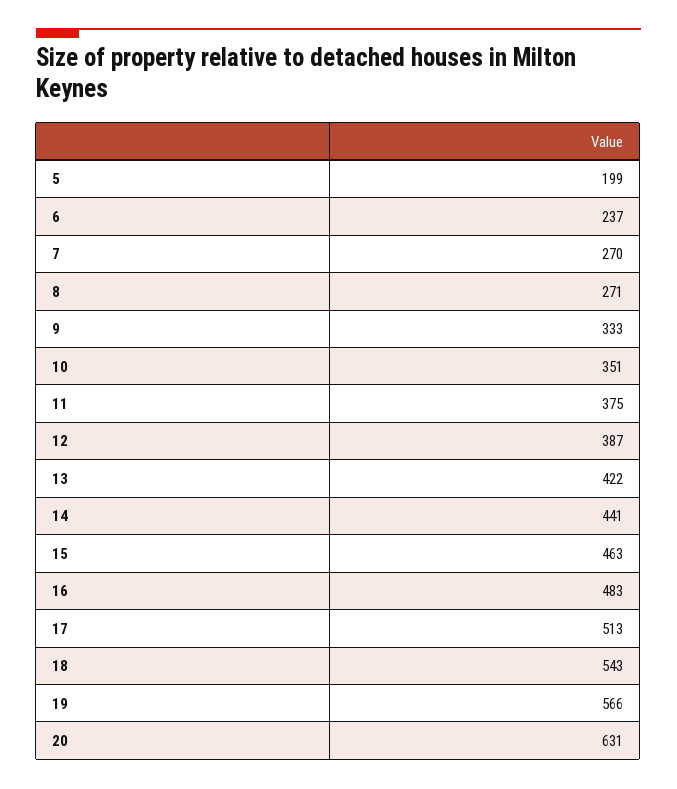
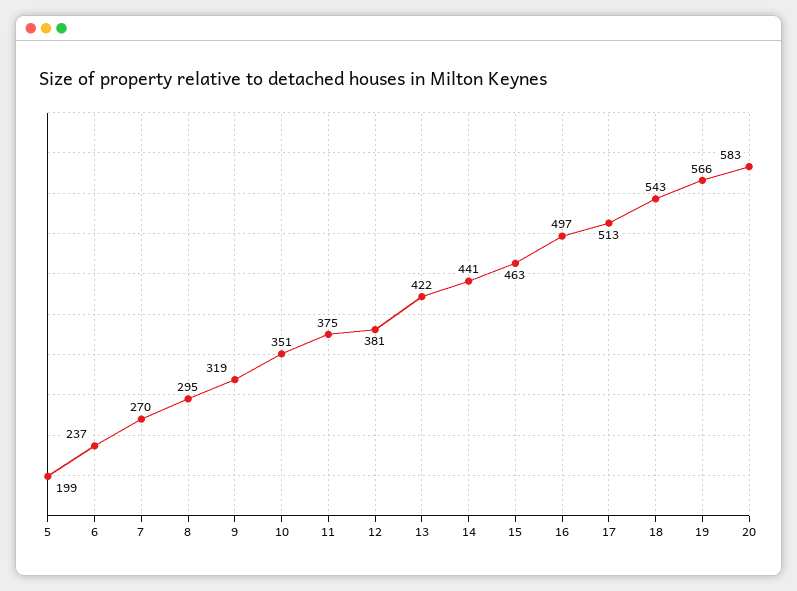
8: 271 -> 295
9: 333 -> 319
12: 387 -> 381
16: 483 -> 497
20: 631 -> 583

